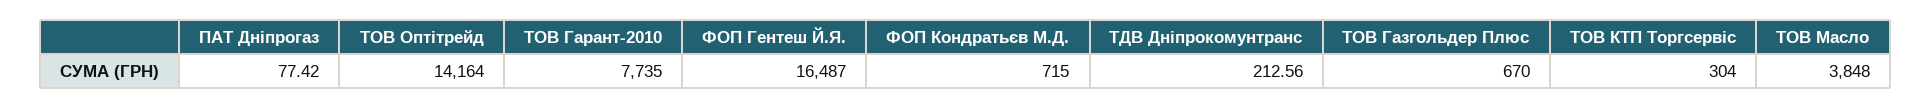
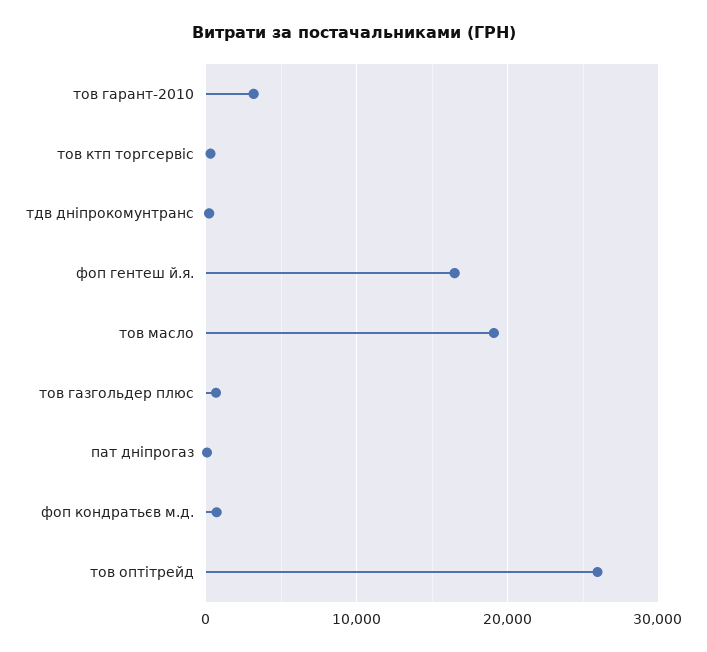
ТОВ Оптітрейд: 14164 -> 26000
ТОВ Гарант-2010: 7735 -> 3000
ТОВ Масло: 3848 -> 19000

